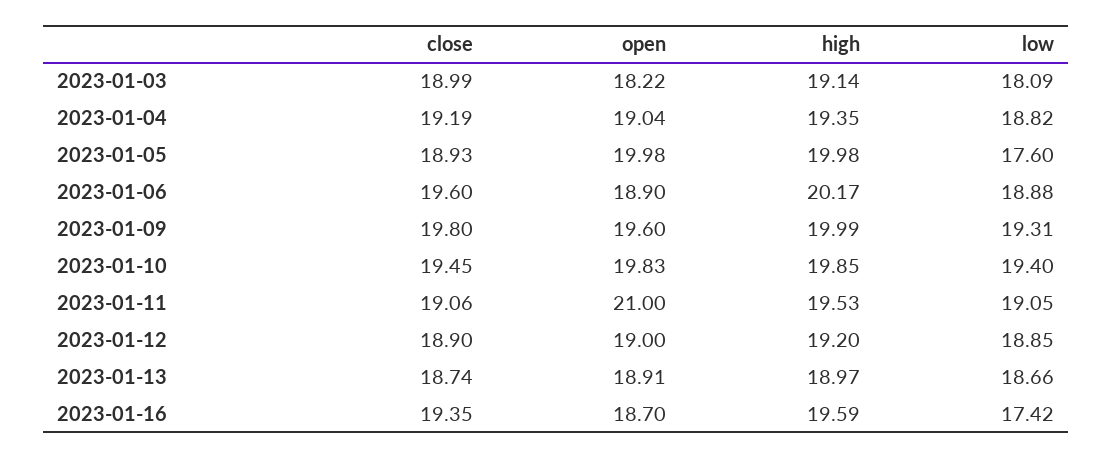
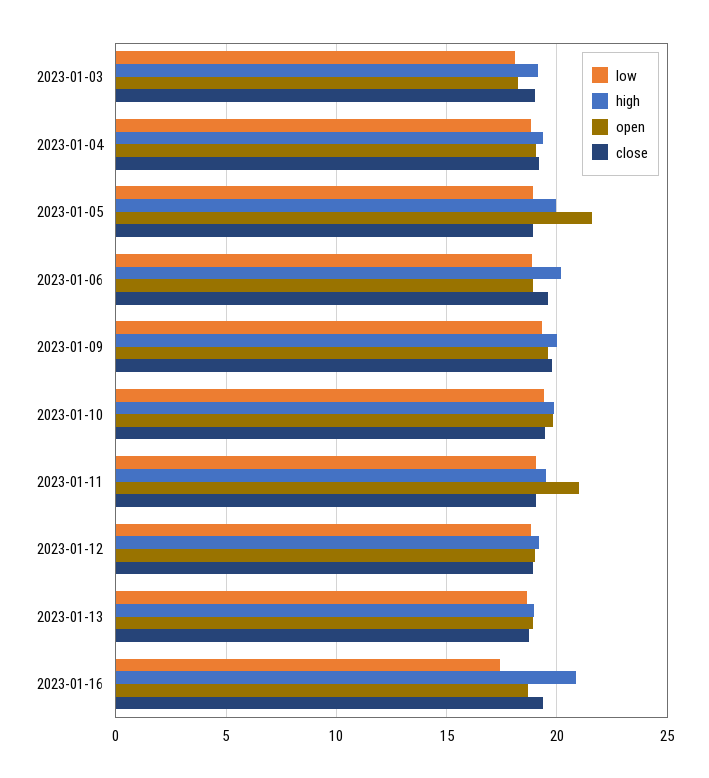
open, 2023-01-05: 19.98 -> 21.5
low, 2023-01-05: 17.6 -> 19
high, 2023-01-16: 19.59 -> 21

